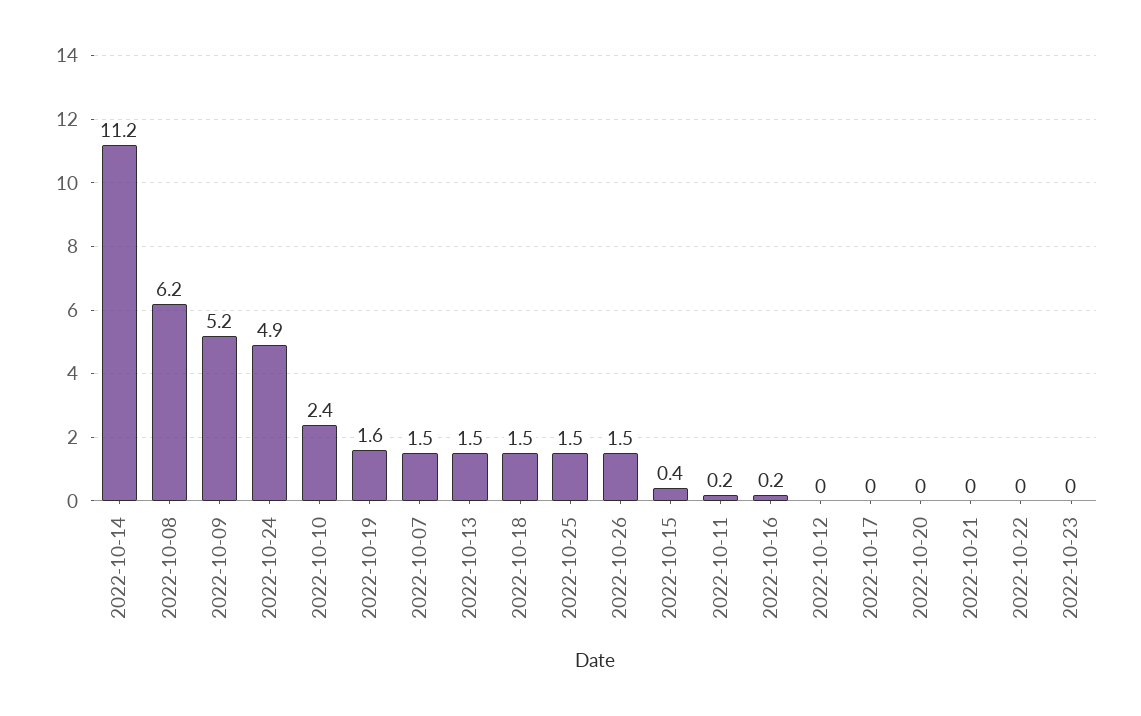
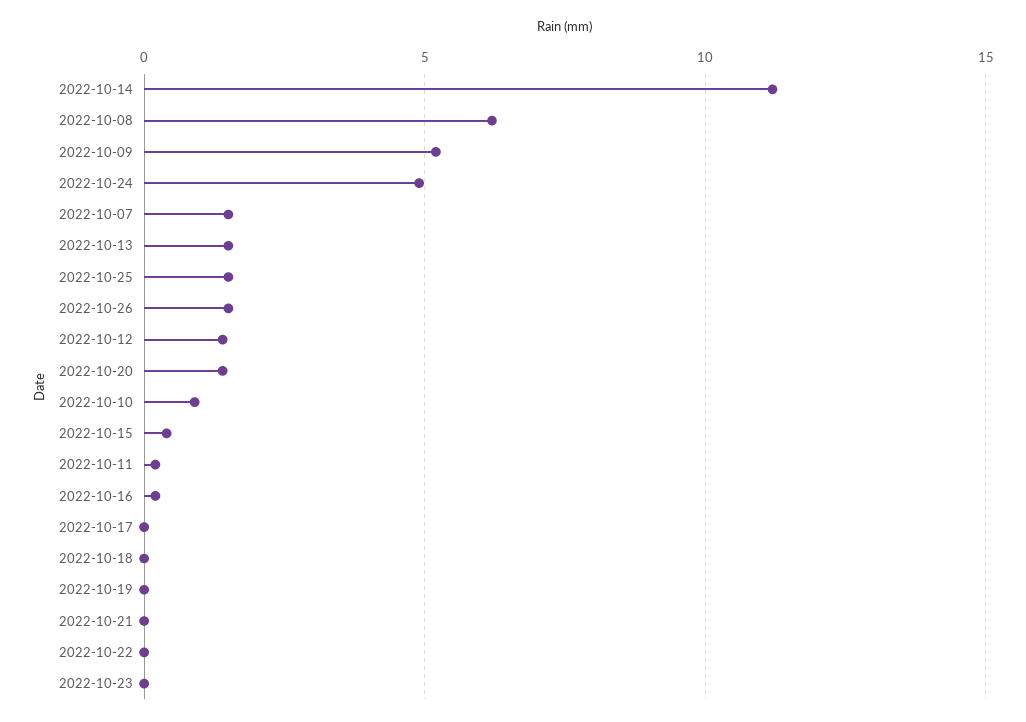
2022-10-10: 2.4 -> 1
2022-10-19: 1.6 -> 0
2022-10-18: 1.5 -> 0
2022-10-12: 0 -> 1.5
2022-10-20: 0 -> 1.5

